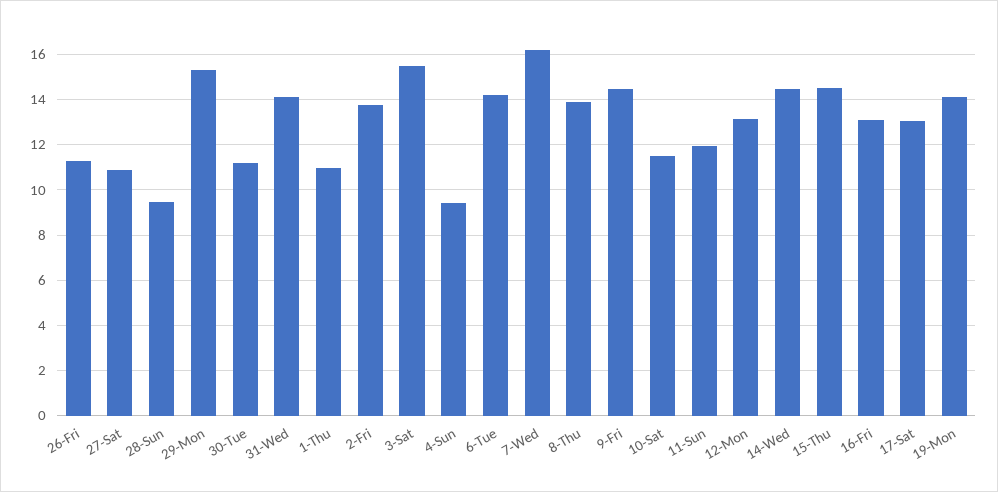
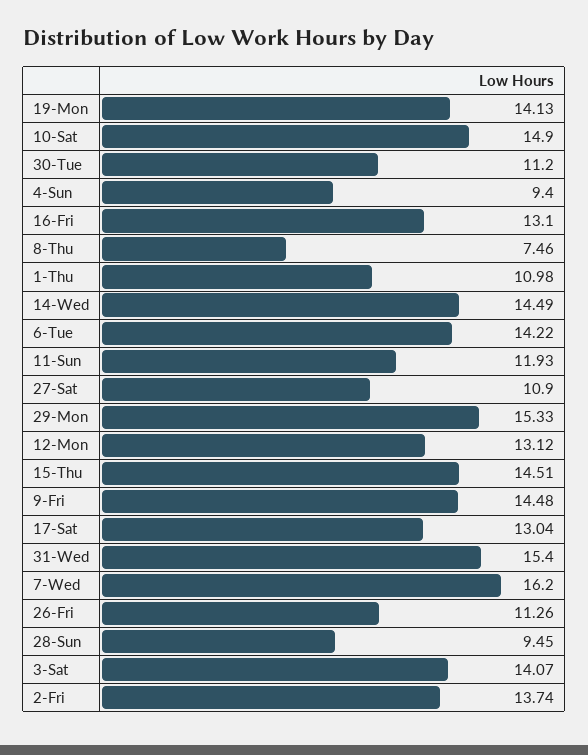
31-Wed: 14 -> 15.4
3-Sat: 15.5 -> 14.07
8-Thu: 14 -> 7.46
10-Sat: 11.5 -> 14.9

